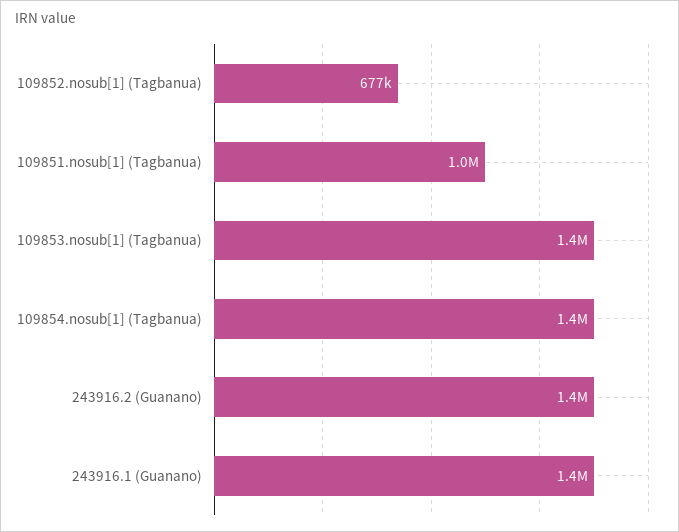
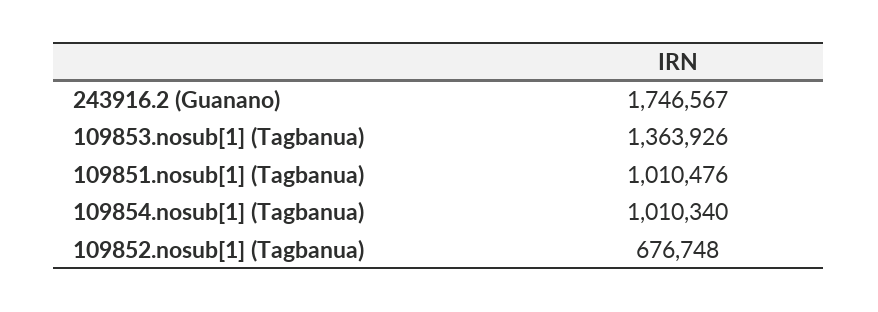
109854.nosub[1] (Tagbanua): 1400000 -> 1010340
243916.2 (Guanano): 1400000 -> 1746567
243916.1 (Guanano): 1400000 -> none

